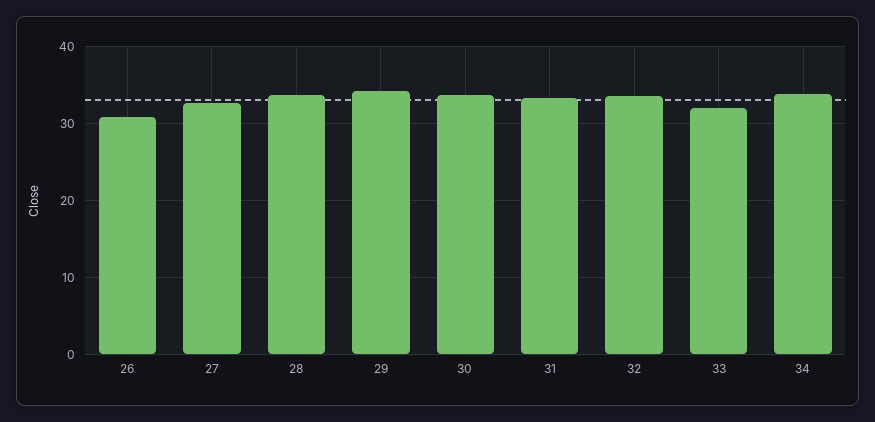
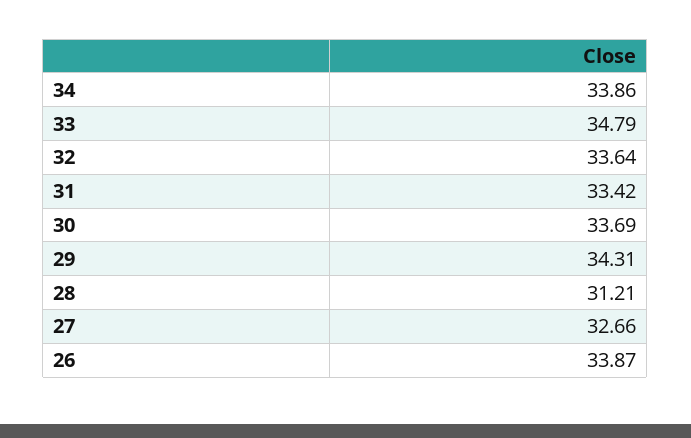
26: 31 -> 33.87
28: 34 -> 31.21
33: 32 -> 34.79

